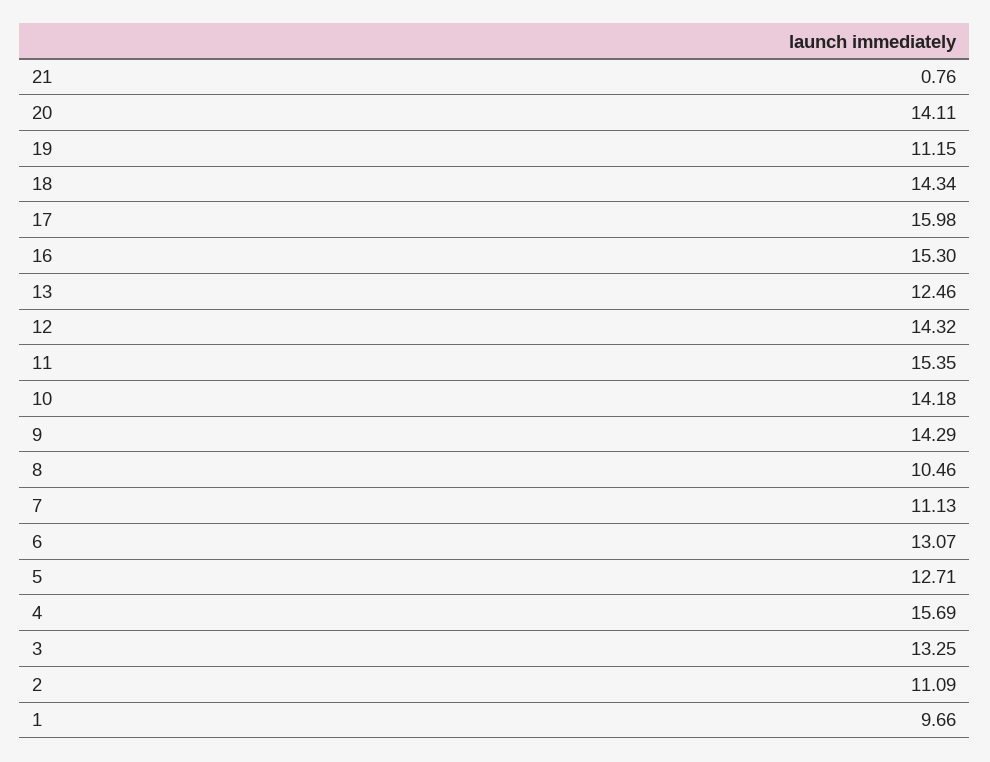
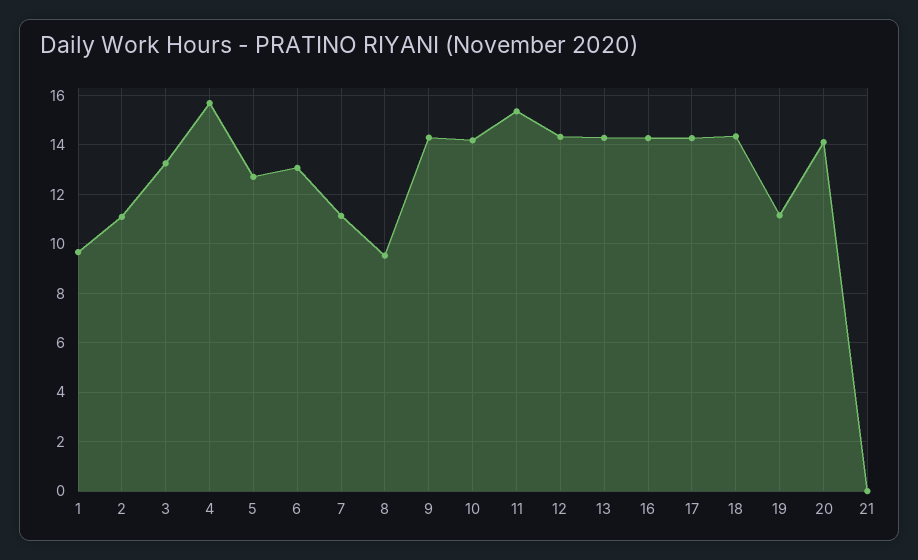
21: 0.76 -> 0
17: 15.98 -> 14.25
16: 15.3 -> 14.25
13: 12.46 -> 14.25
8: 10.46 -> 9.5

